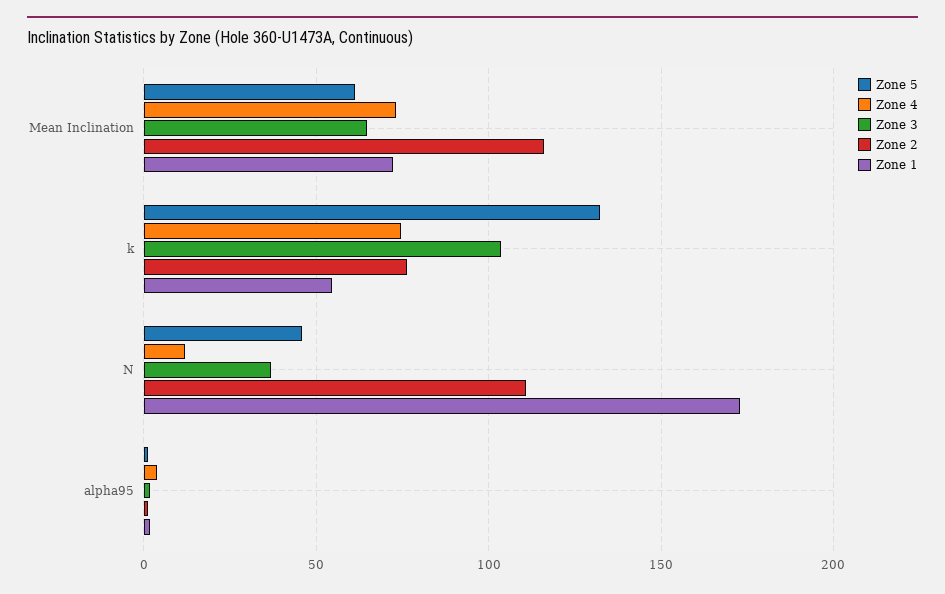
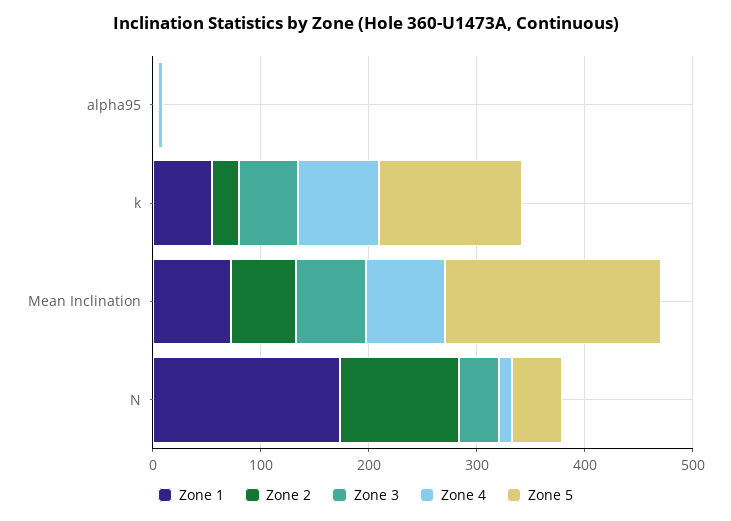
Zone 5, Mean Inclination: 60 -> 200
Zone 2, Mean Inclination: 115 -> 60
Zone 3, k: 105 -> 60
Zone 2, k: 75 -> 20

